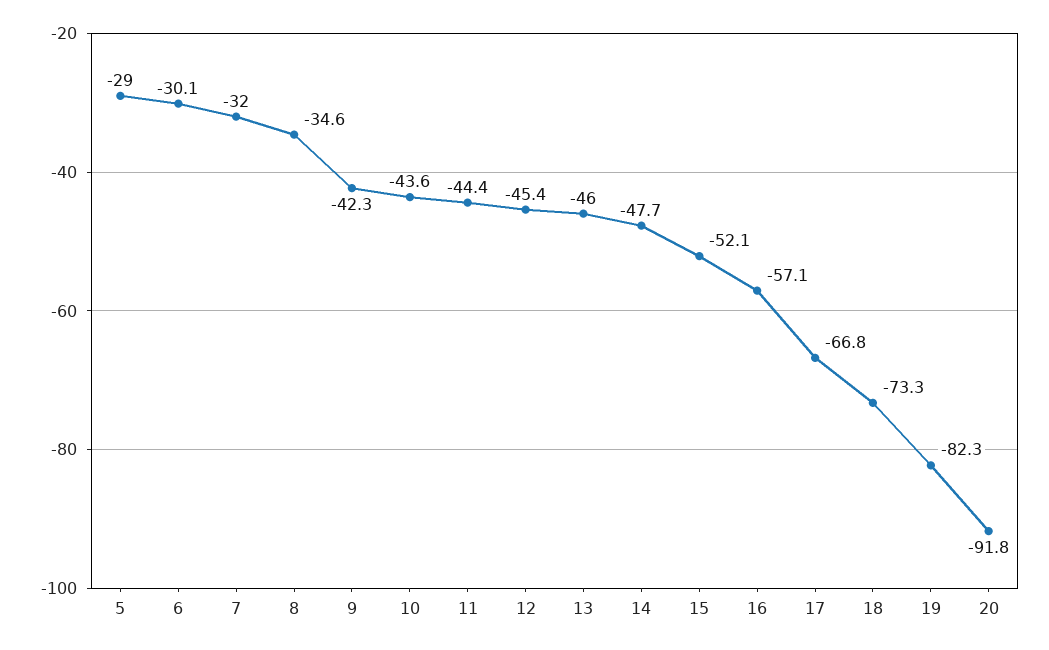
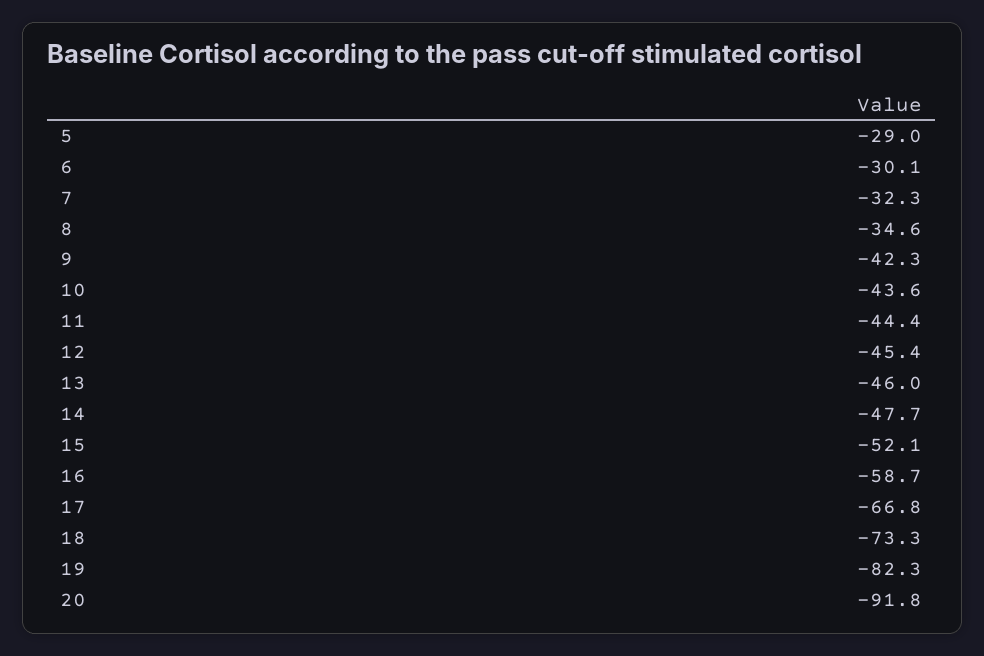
7: -32 -> -32.3
16: -57.1 -> -58.7

